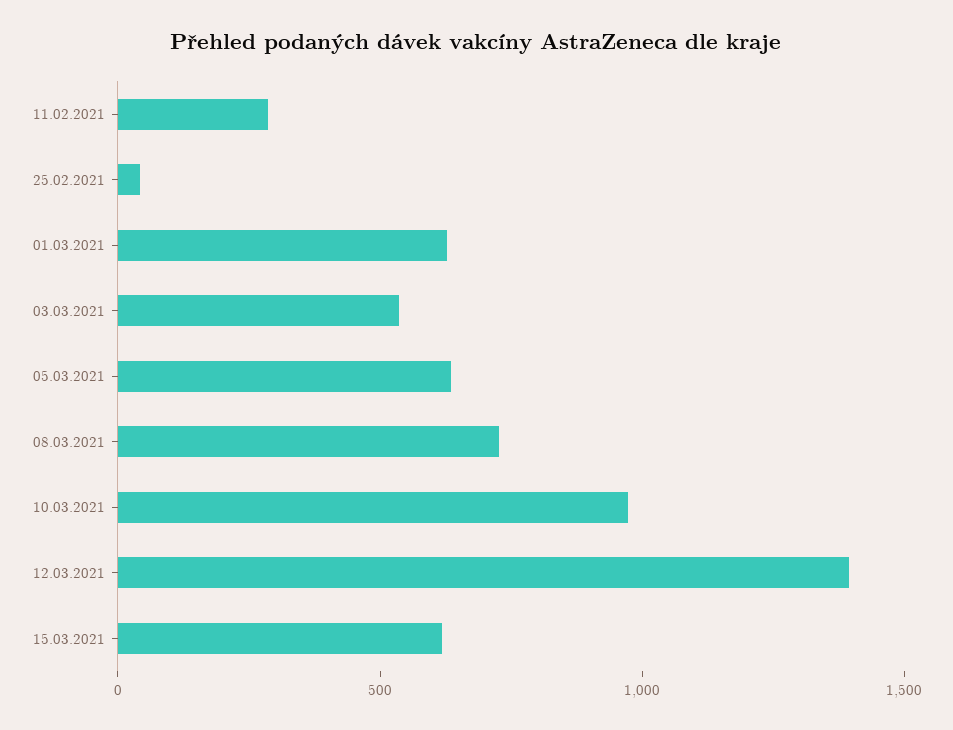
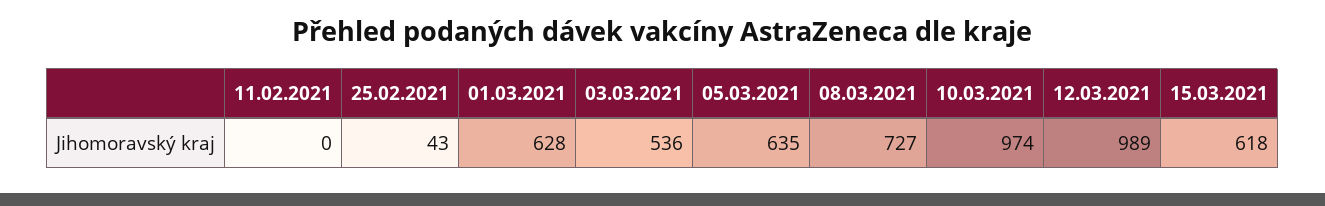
11.02.2021: 300 -> 0
12.03.2021: 1400 -> 989

